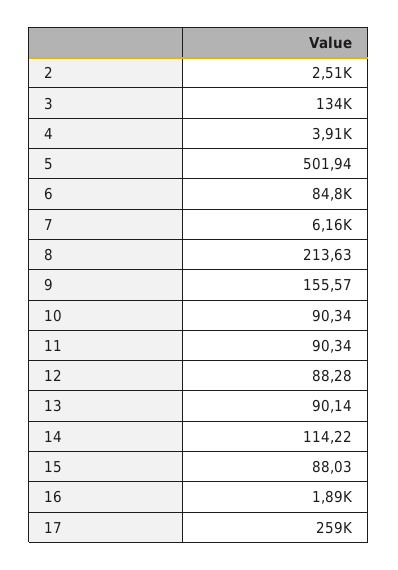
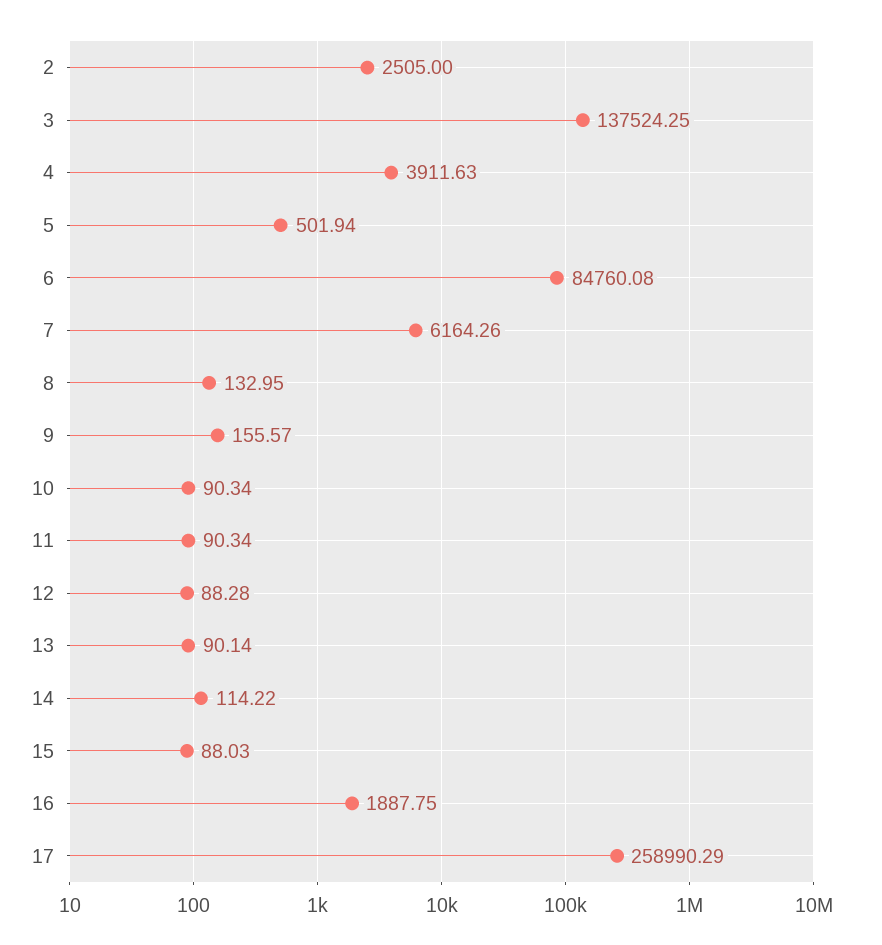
3: 134000 -> 137524.25
8: 213.63 -> 132.95

